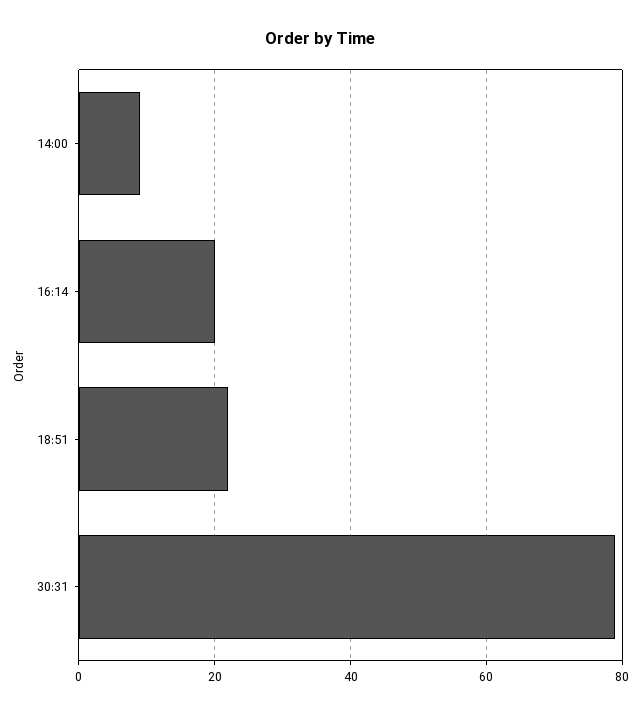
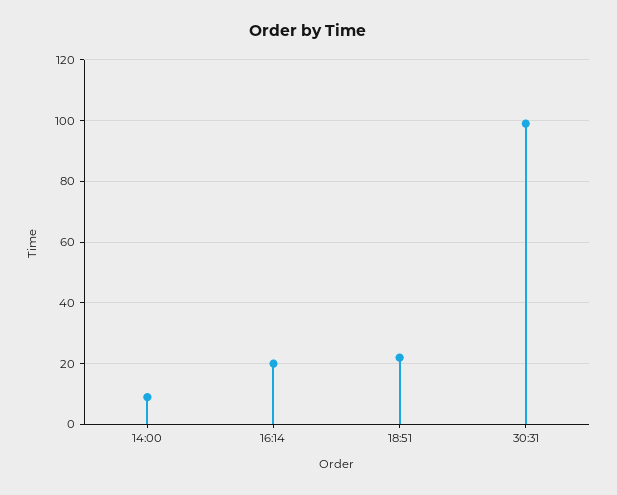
30:31: 80 -> 100

